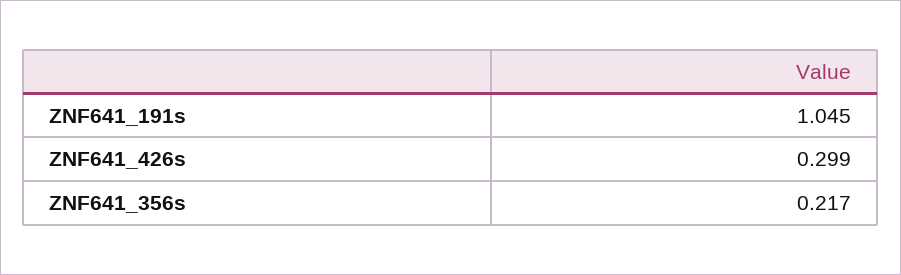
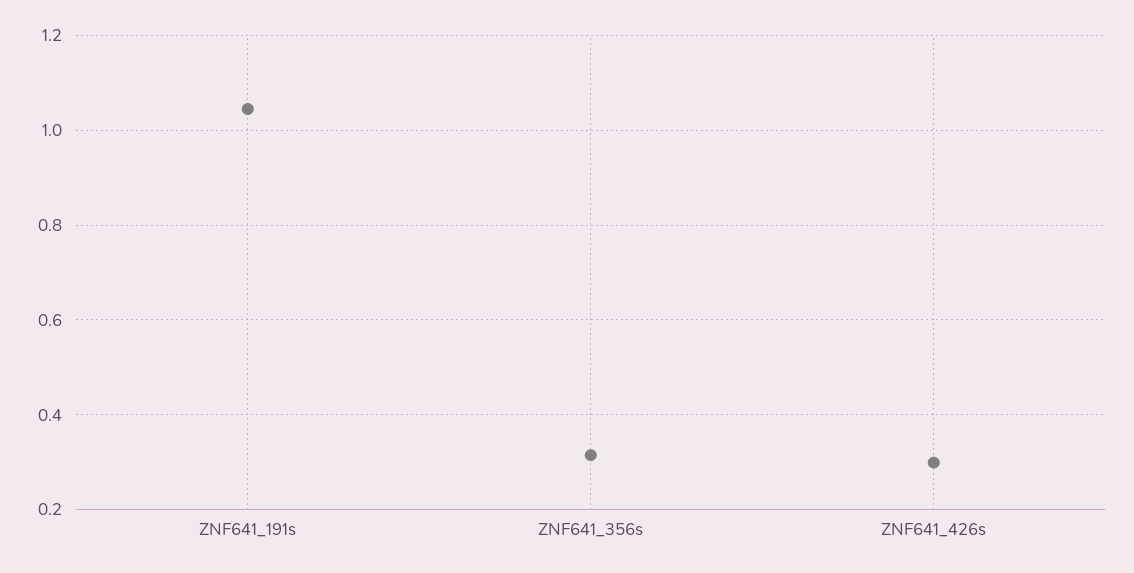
ZNF641_356s: 0.217 -> 0.32

